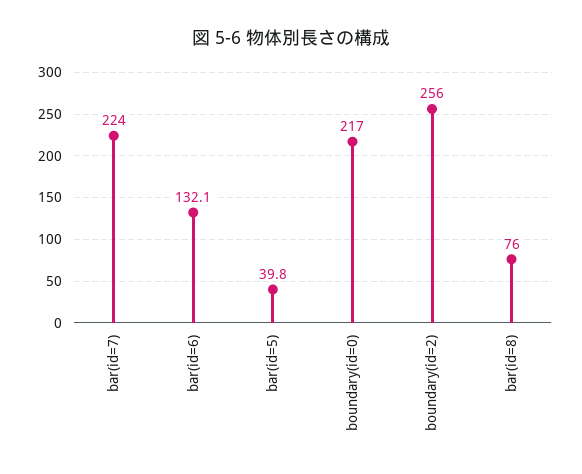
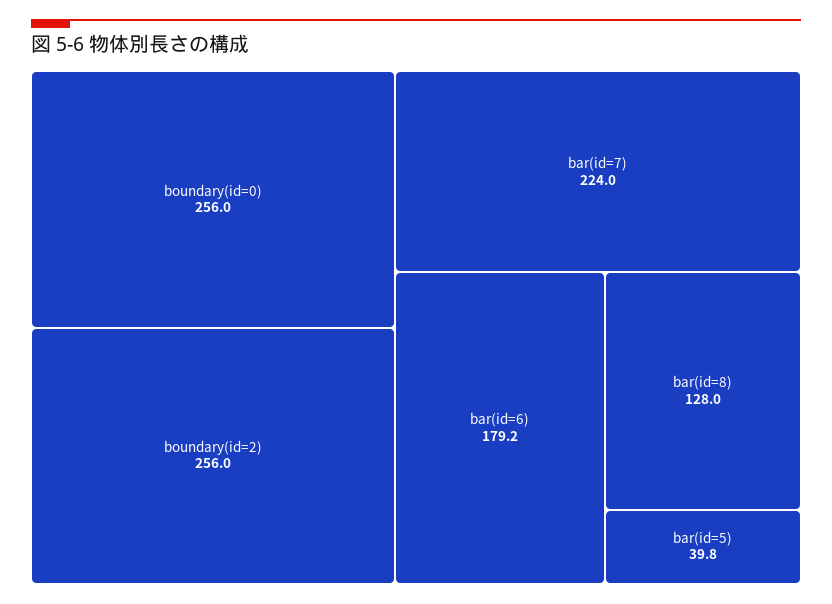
bar(id=6): 132.1 -> 179.2
boundary(id=0): 217 -> 256
bar(id=8): 76 -> 128

